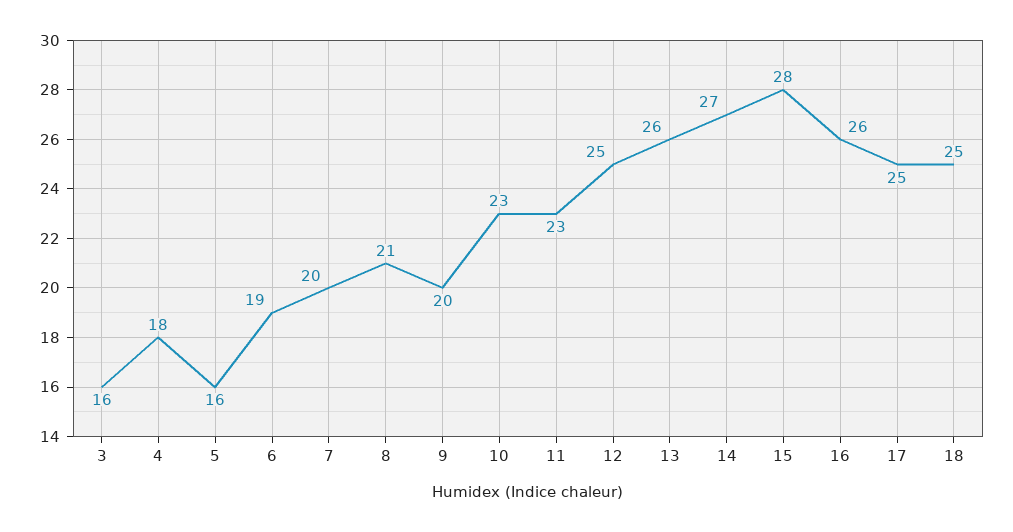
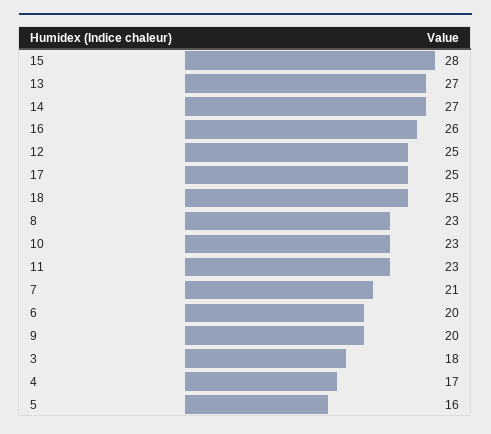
3: 16 -> 18
4: 18 -> 17
6: 19 -> 20
7: 20 -> 21
8: 21 -> 23
13: 26 -> 27

